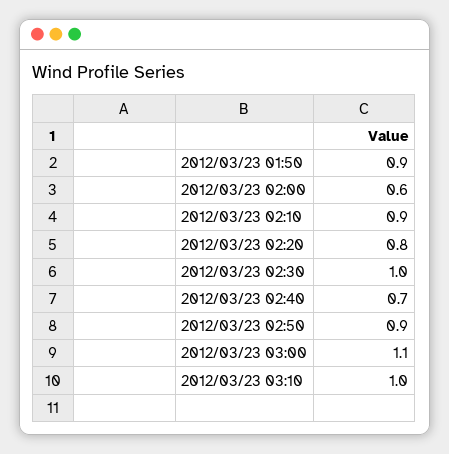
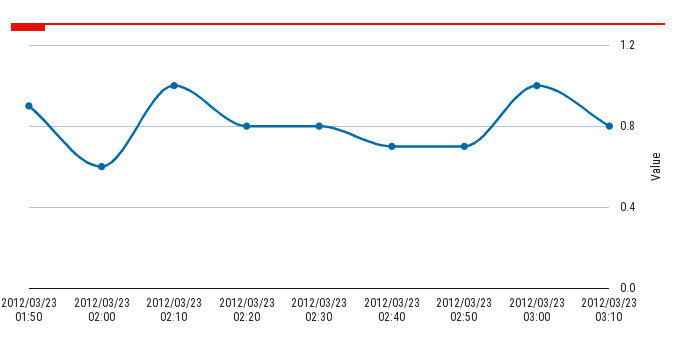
2012/03/23 02:10: 0.9 -> 1
2012/03/23 02:30: 1 -> 0.8
2012/03/23 02:50: 0.9 -> 0.7
2012/03/23 03:00: 1.1 -> 1
2012/03/23 03:10: 1 -> 0.8

